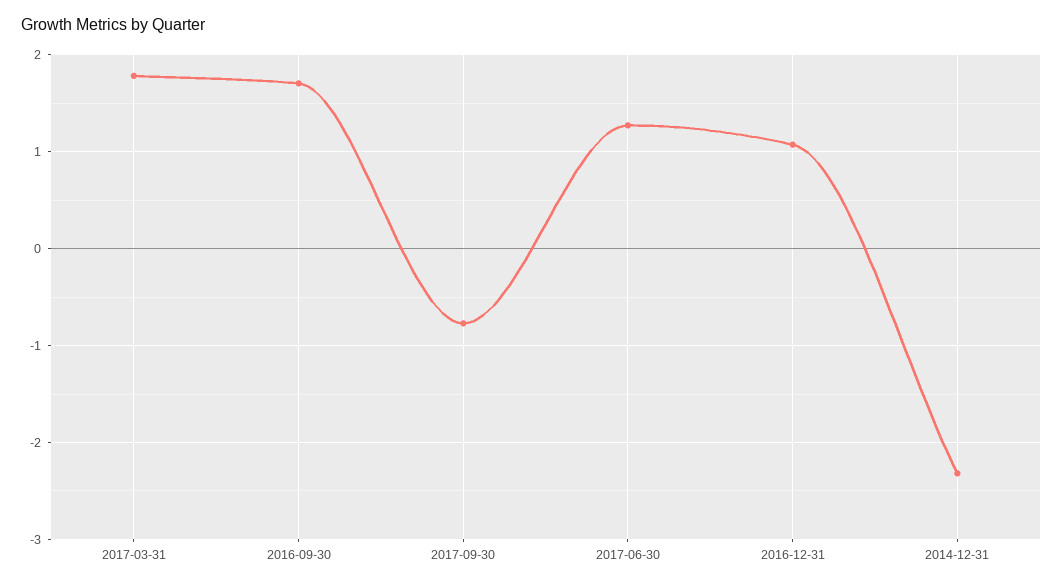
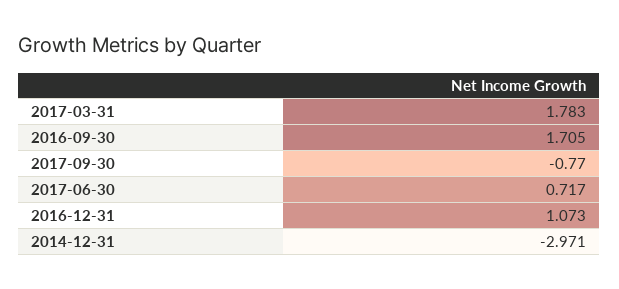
2017-06-30: 1.3 -> 0.717
2014-12-31: -2.3 -> -2.971

